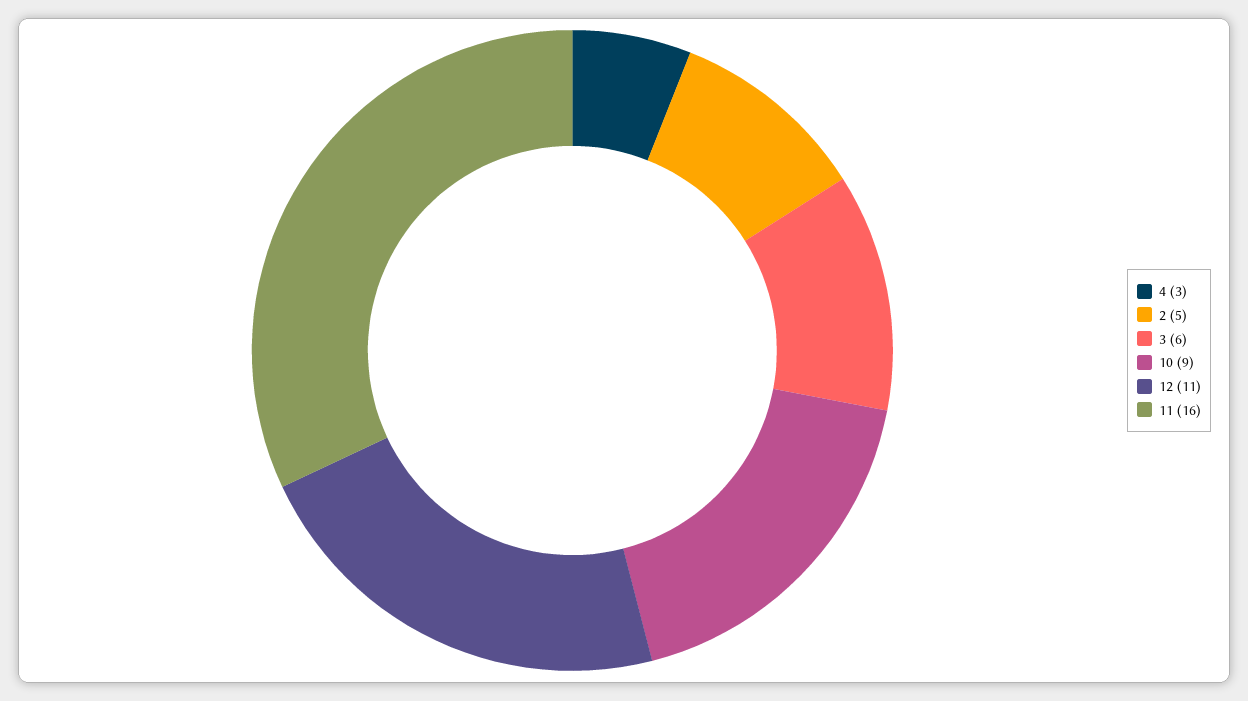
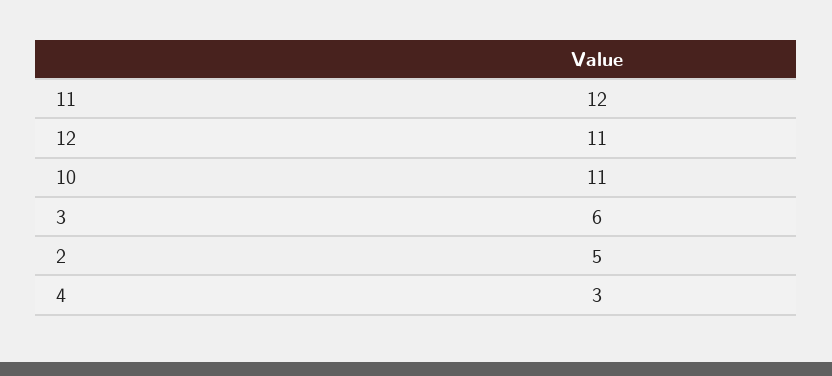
10: 9 -> 11
11: 16 -> 12

